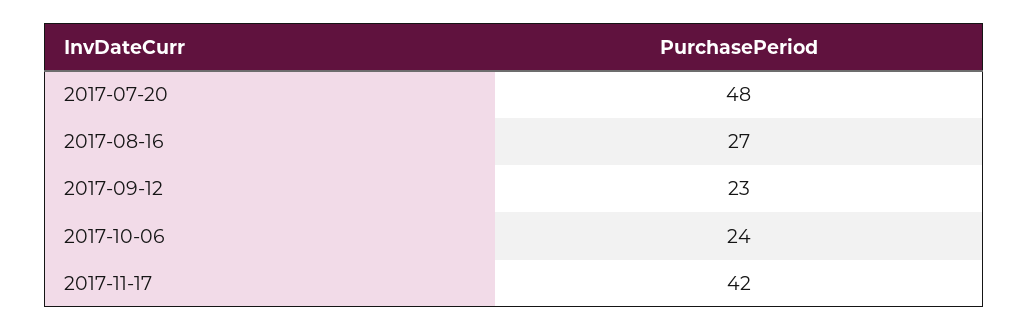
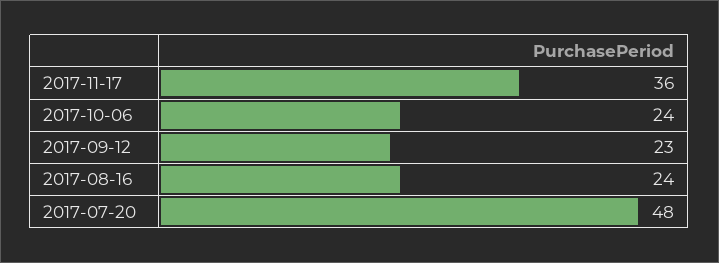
2017-08-16: 27 -> 24
2017-11-17: 42 -> 36

